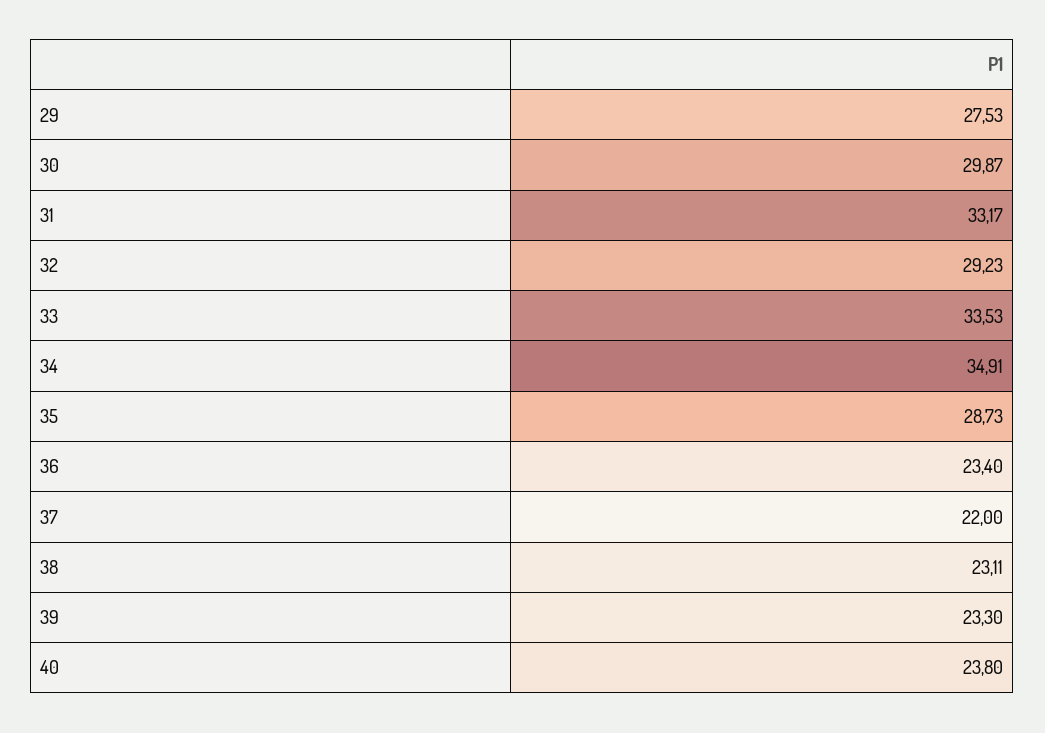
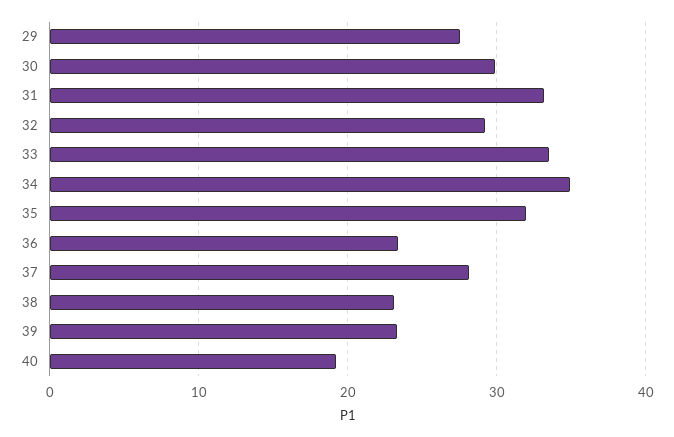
35: 28.73 -> 32
37: 22 -> 28
40: 23.8 -> 19

